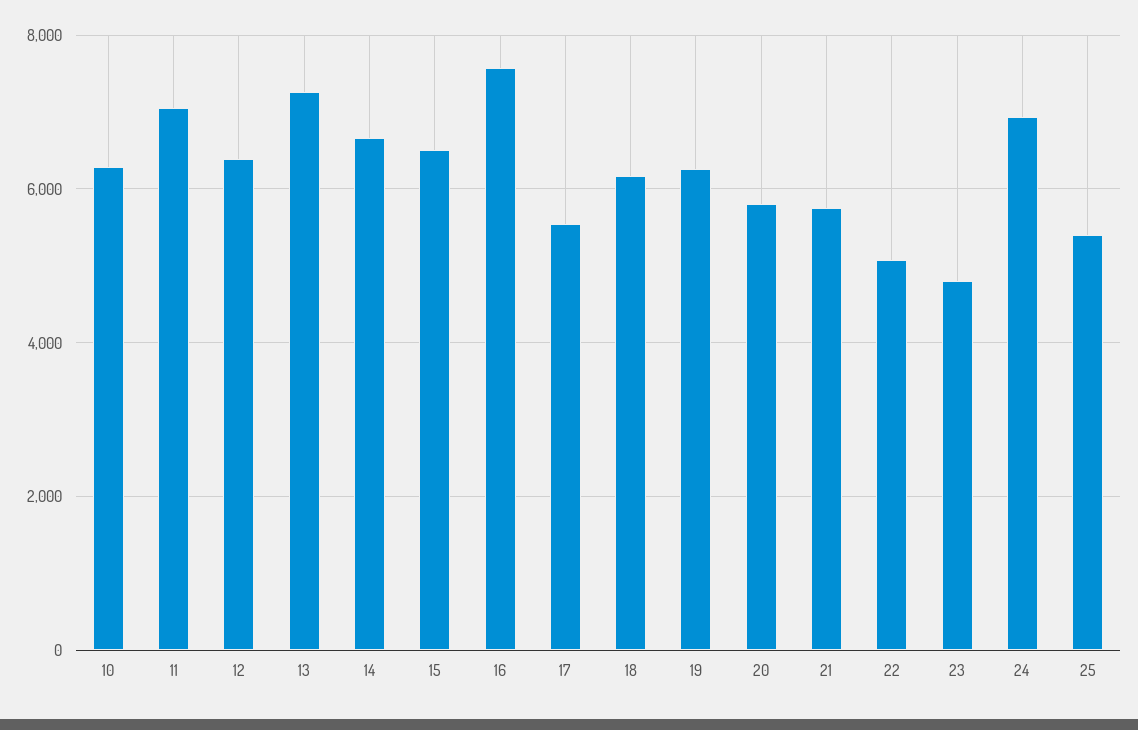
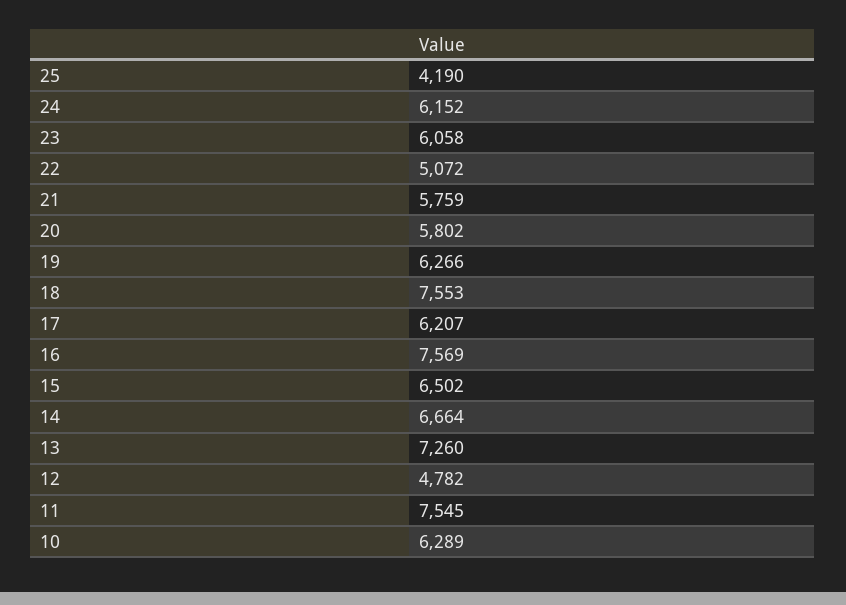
11: 7000 -> 7545
12: 6400 -> 4782
17: 5600 -> 6207
18: 6200 -> 7553
23: 4800 -> 6058
24: 7000 -> 6152
25: 5400 -> 4190

